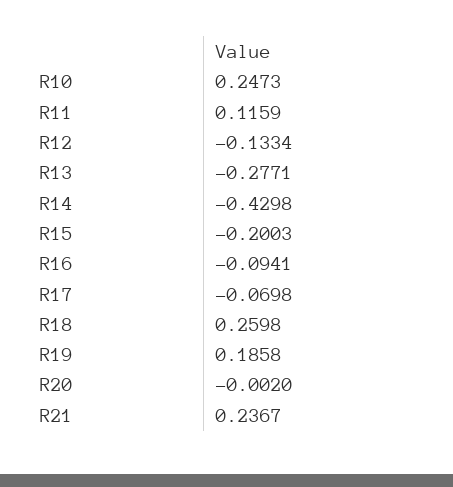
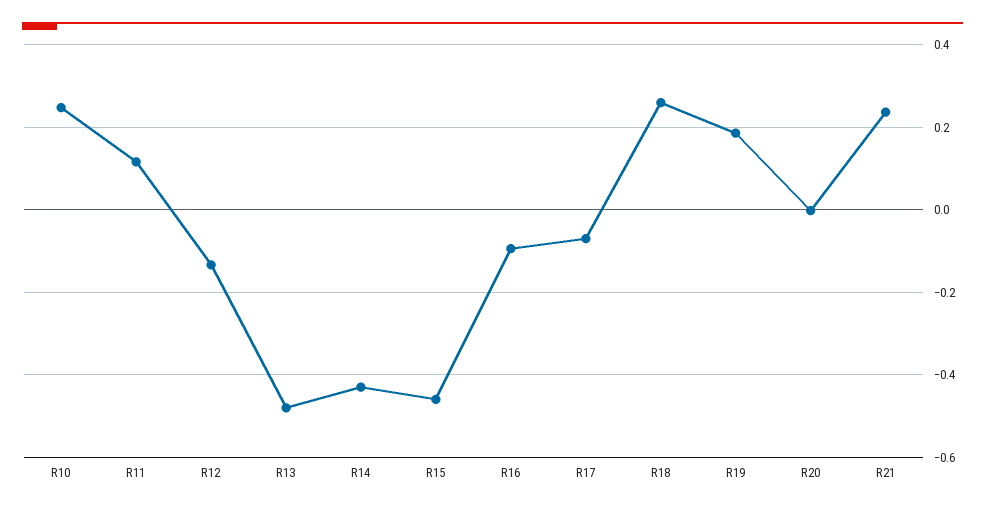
R13: -0.2771 -> -0.48
R15: -0.2003 -> -0.46

